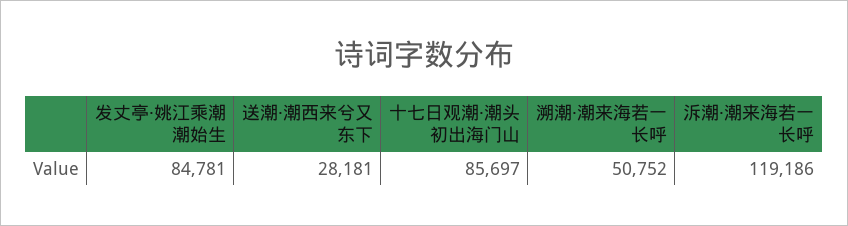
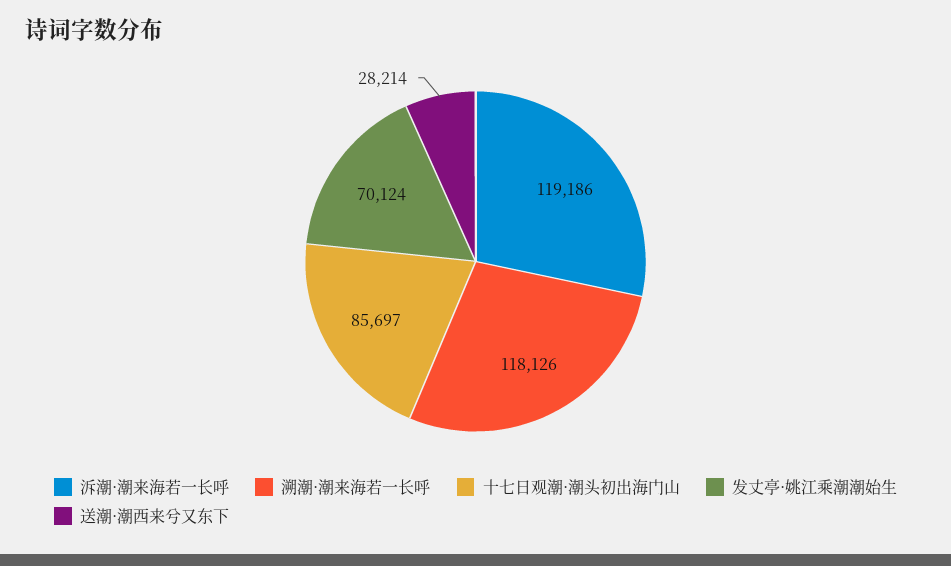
发丈亭·姚江乘潮潮始生: 84781 -> 70124
送潮·潮西来兮又东下: 28181 -> 28214
溯潮·潮来海若一长呼: 50752 -> 118126

